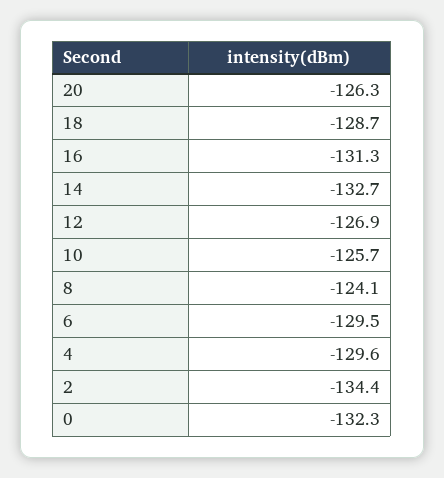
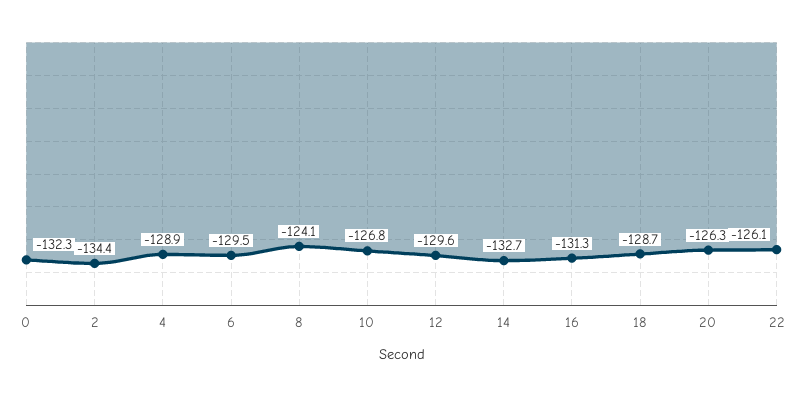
12: -126.9 -> -129.6
10: -125.7 -> -126.8
4: -129.6 -> -128.9
22: none -> -126.1

